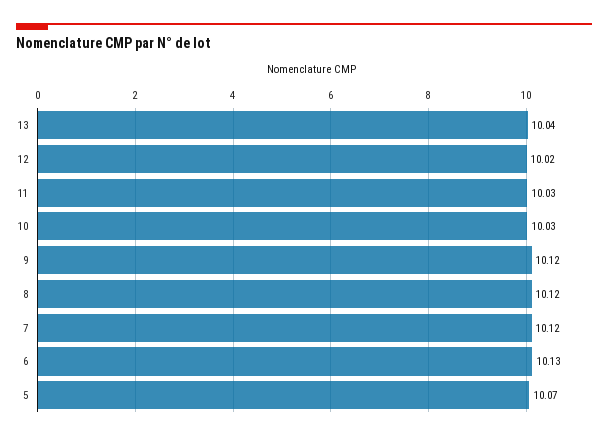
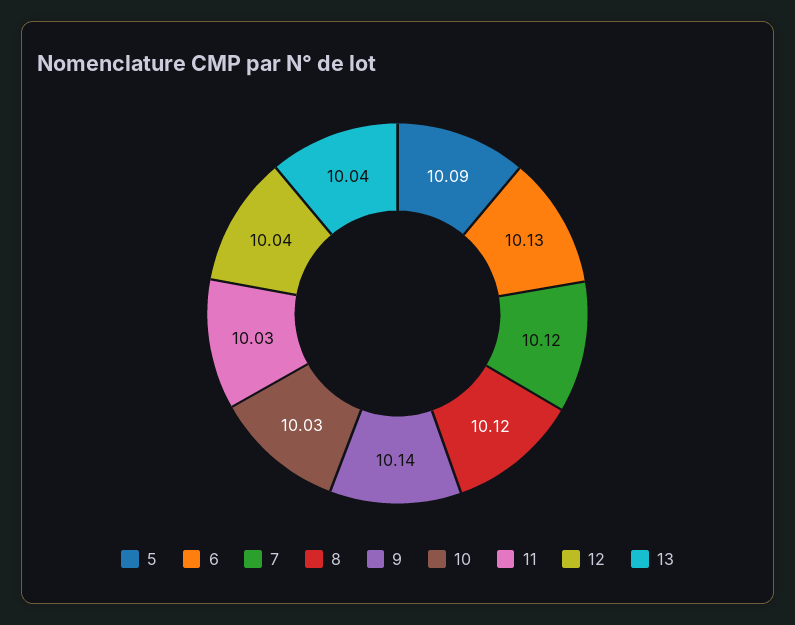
12: 10.02 -> 10.04
9: 10.12 -> 10.14
5: 10.07 -> 10.09

